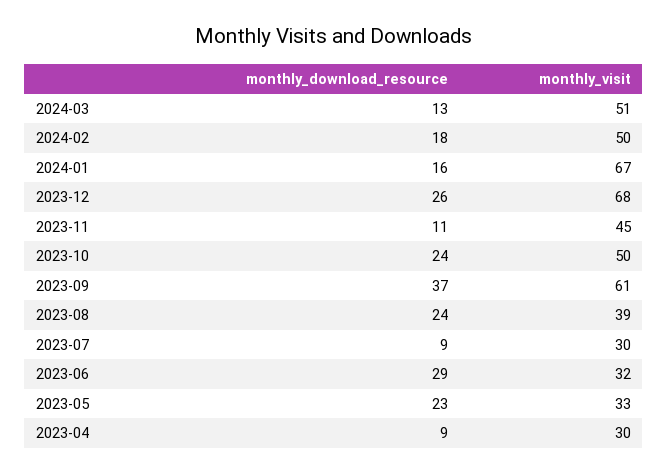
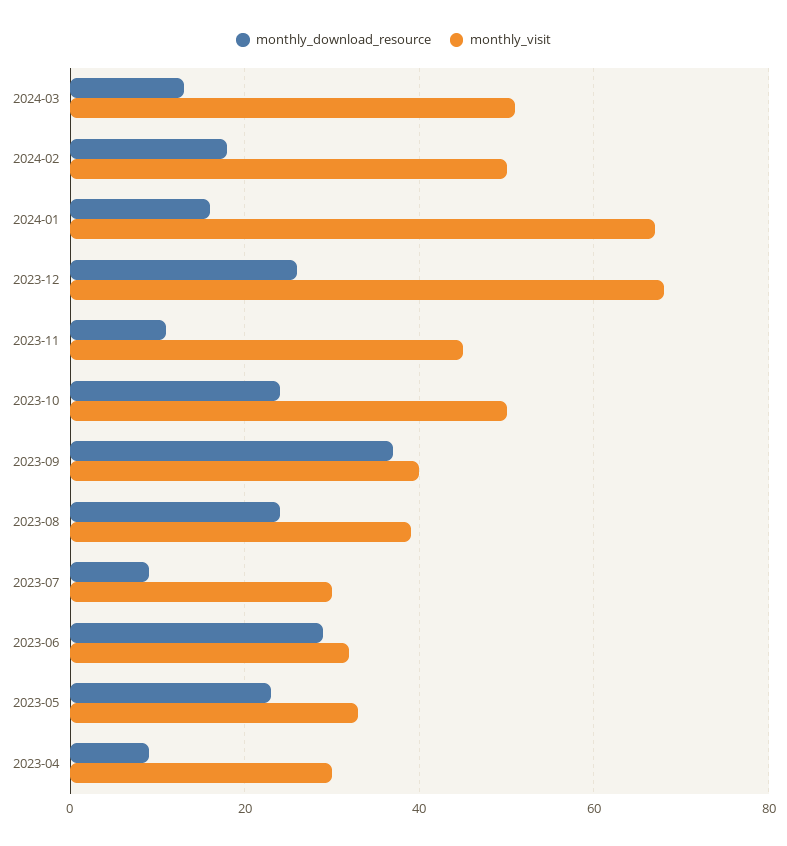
monthly_visit, 2023-09: 61 -> 40

